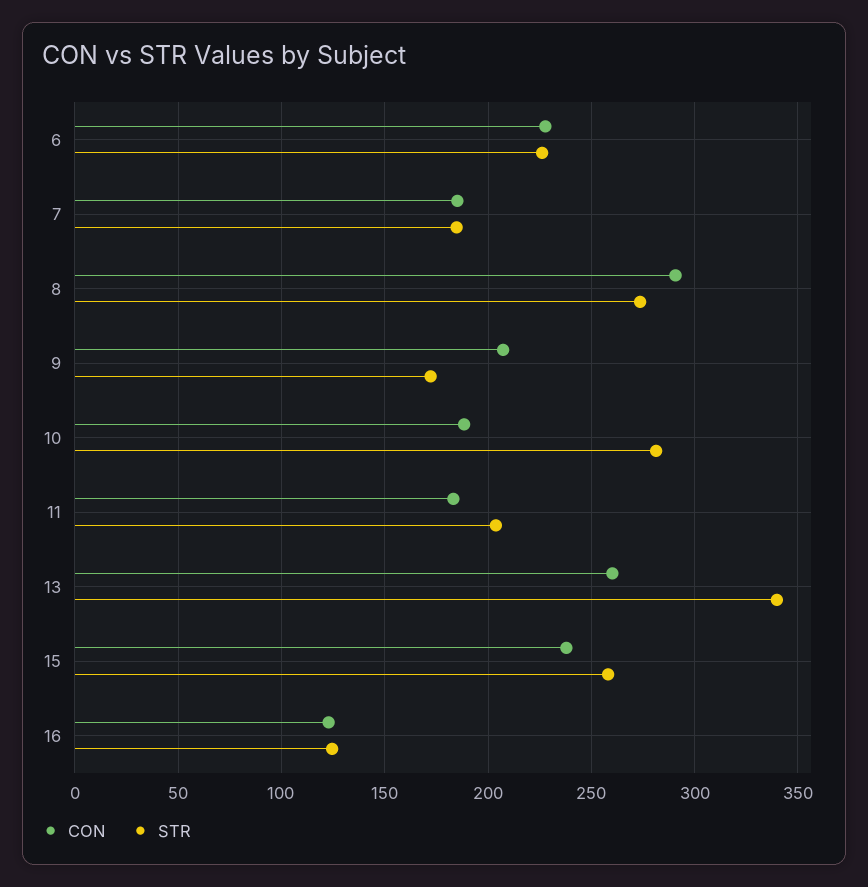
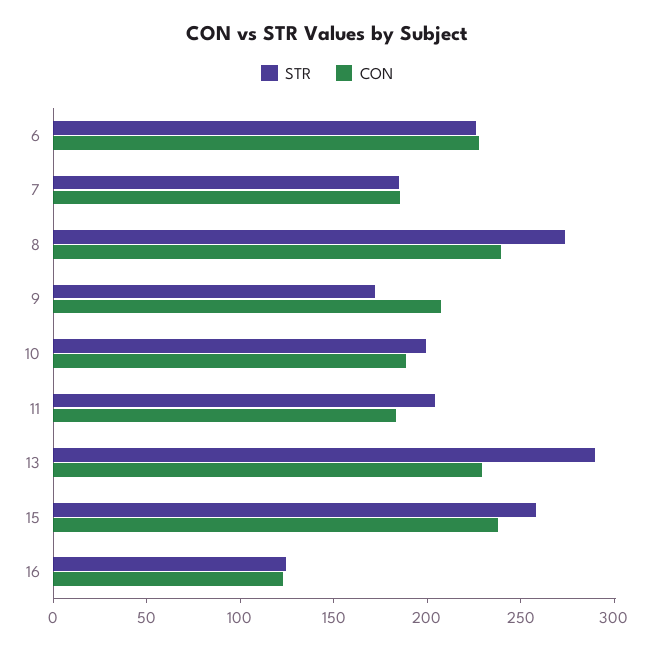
CON, 8: 290 -> 240
STR, 10: 280 -> 200
CON, 13: 260 -> 230
STR, 13: 340 -> 290

